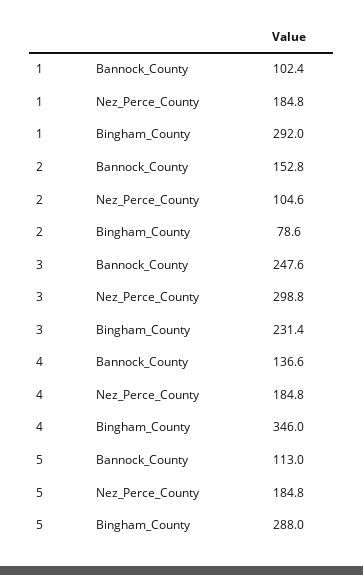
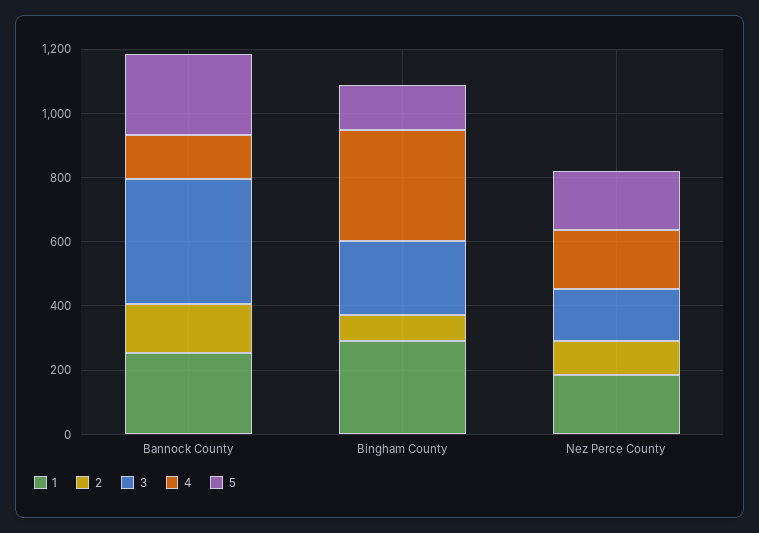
1, Bannock_County: 102.4 -> 250
3, Bannock_County: 247.6 -> 400
3, Nez_Perce_County: 298.8 -> 150
5, Bannock_County: 113 -> 250
5, Bingham_County: 288 -> 150

